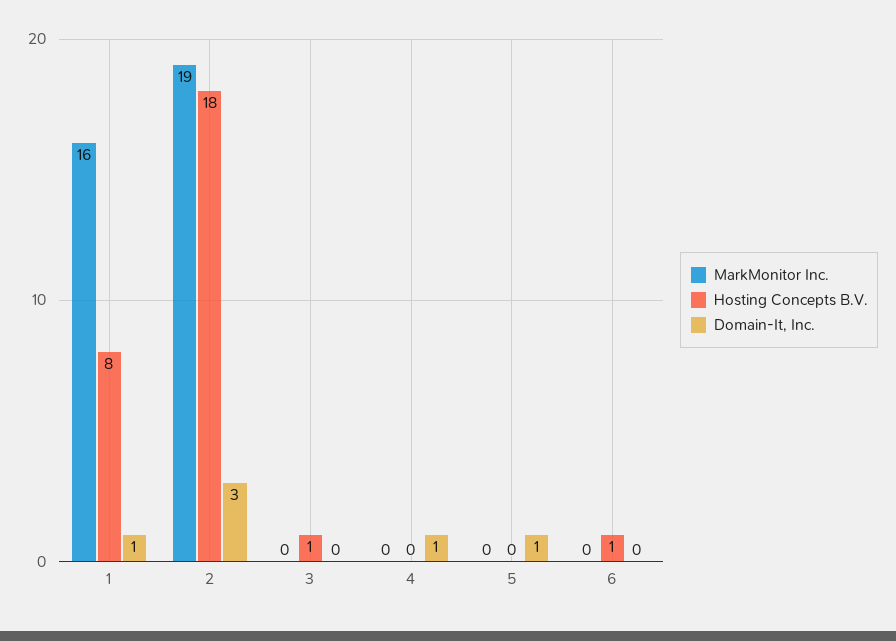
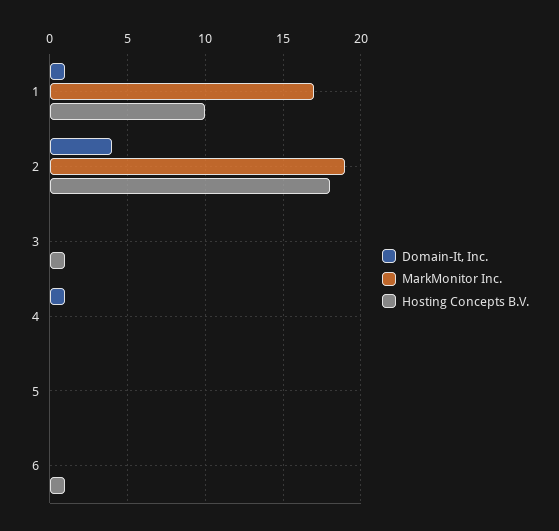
MarkMonitor Inc., 1: 16 -> 17
Hosting Concepts B.V., 1: 8 -> 10
Domain-It, Inc., 2: 3 -> 4
Domain-It, Inc., 5: 1 -> 0

